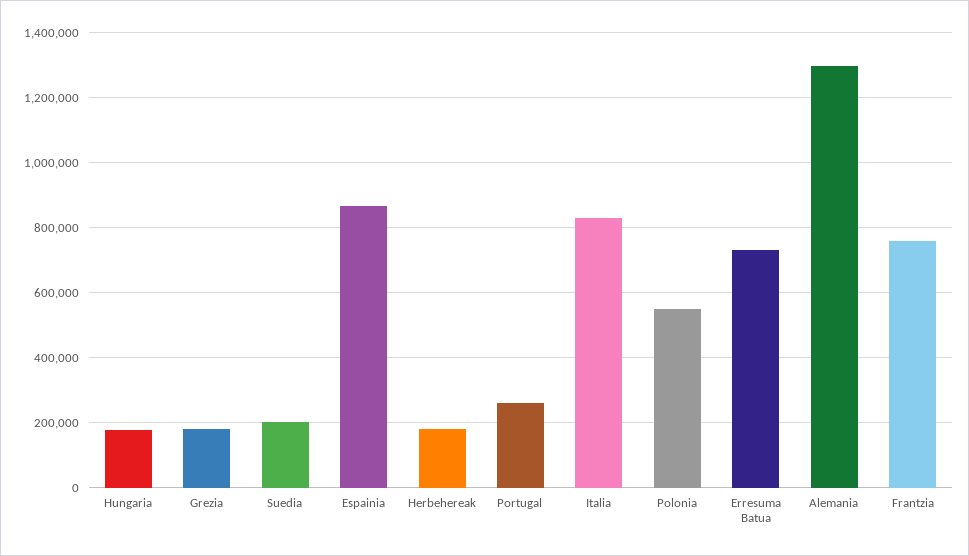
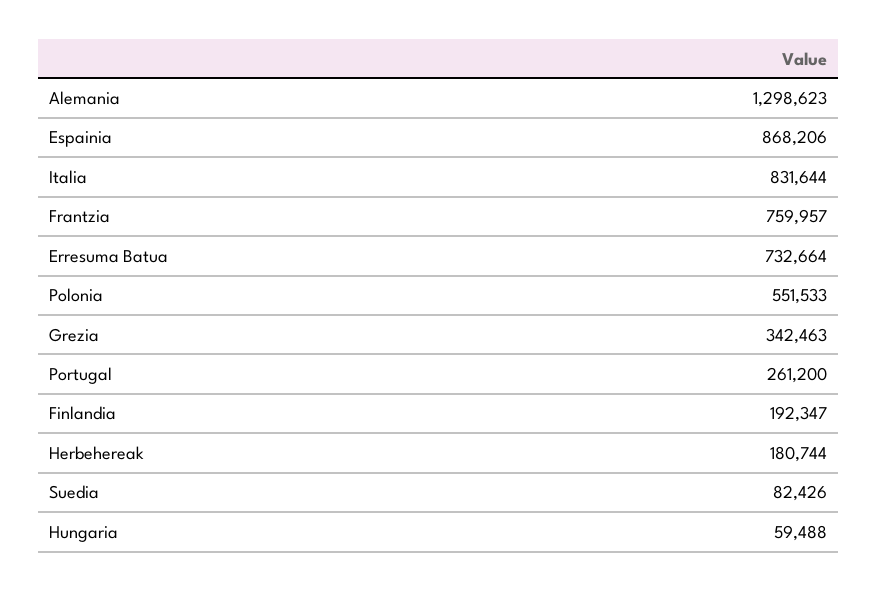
Hungaria: 180000 -> 59488
Grezia: 180000 -> 342463
Suedia: 200000 -> 82426
Finlandia: none -> 192347

